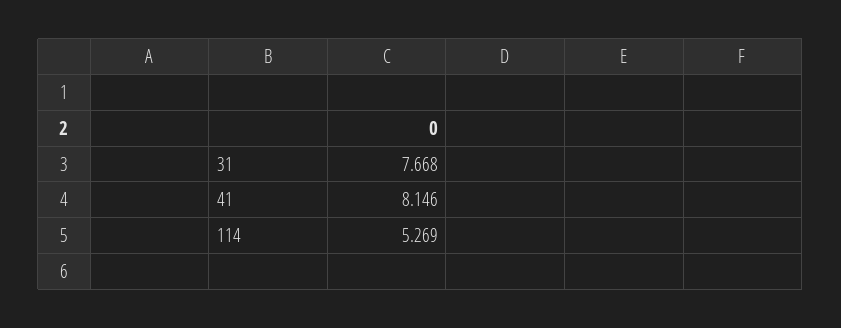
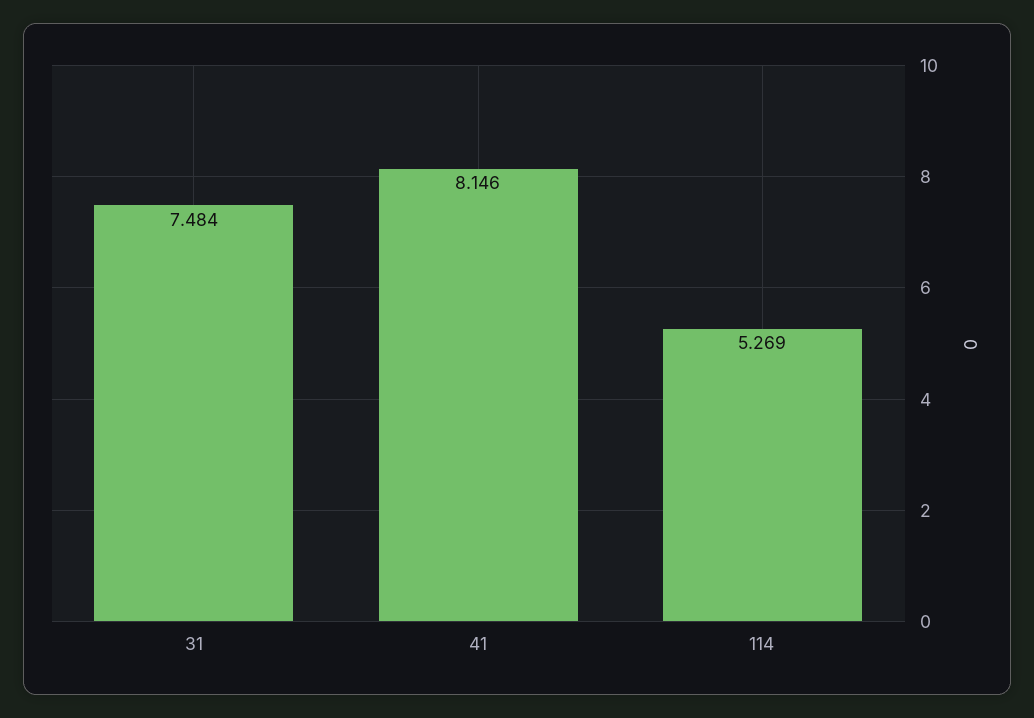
31: 7.668 -> 7.484

